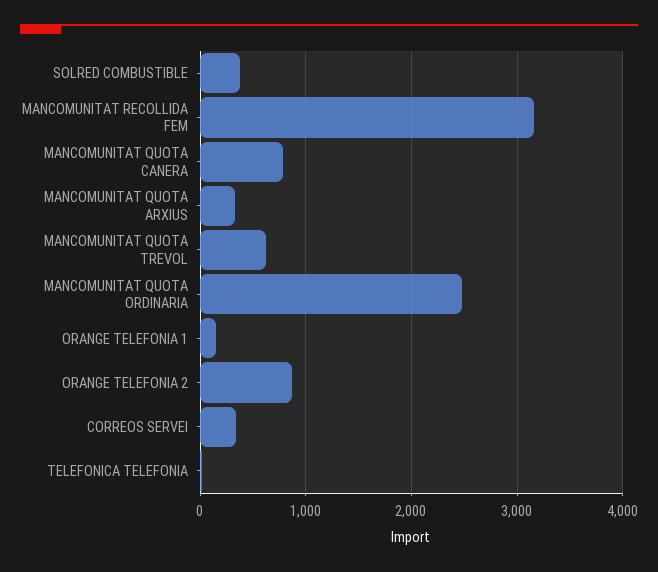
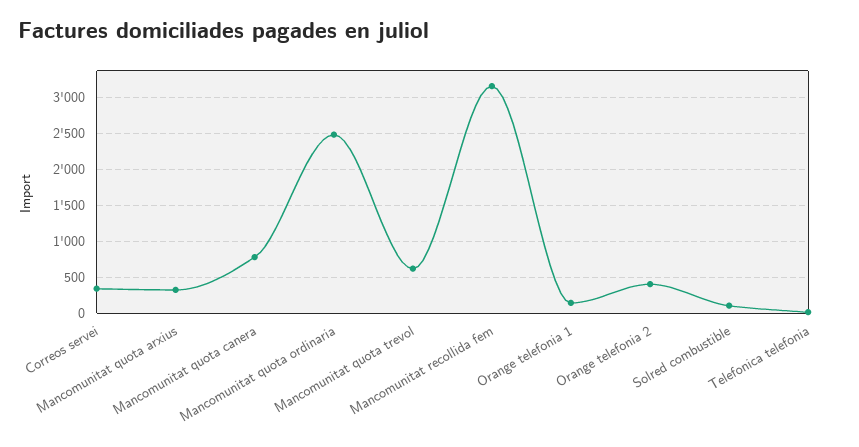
SOLRED COMBUSTIBLE: 400 -> 100
ORANGE TELEFONIA 2: 900 -> 400

